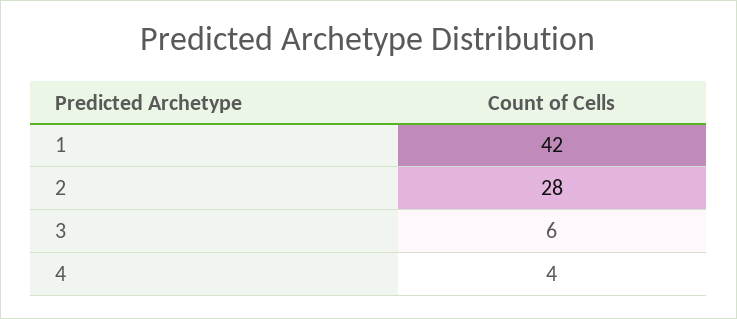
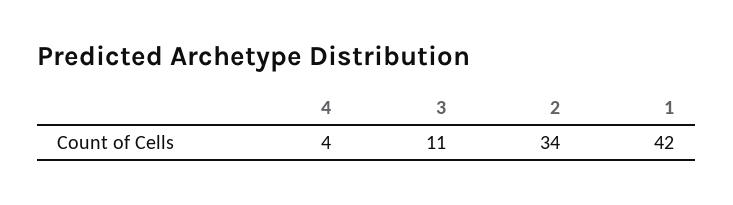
2: 28 -> 34
3: 6 -> 11

